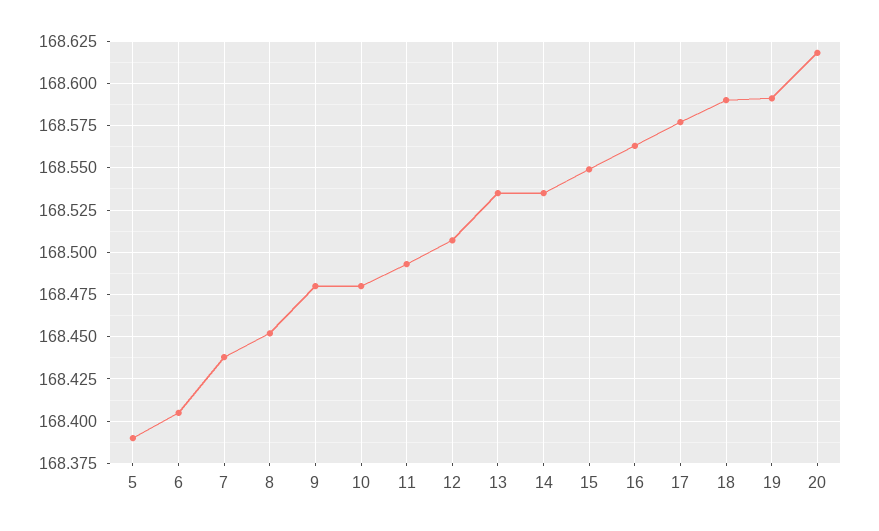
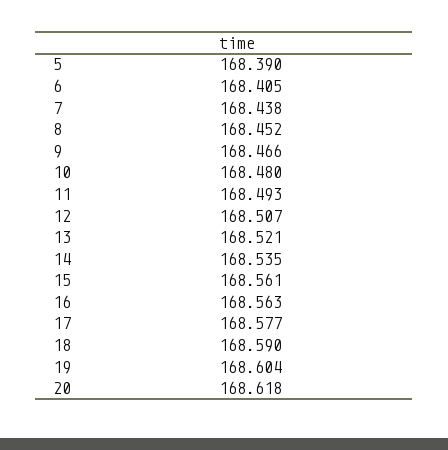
9: 168.48 -> 168.466
13: 168.535 -> 168.521
15: 168.55 -> 168.561
19: 168.59 -> 168.604

